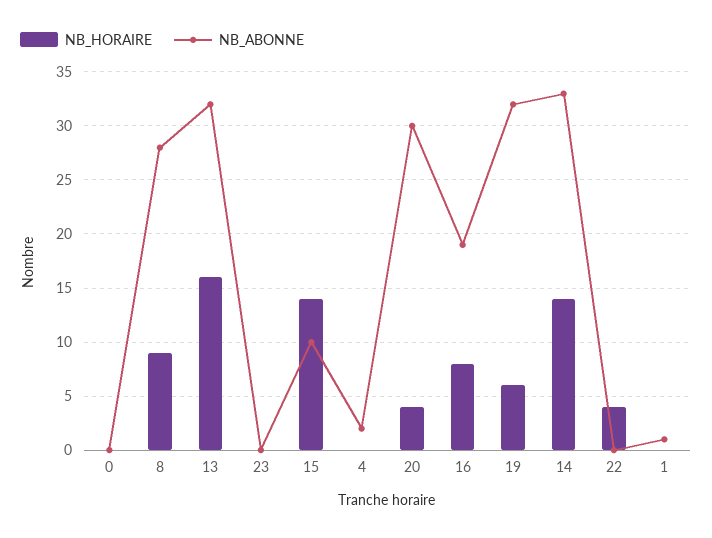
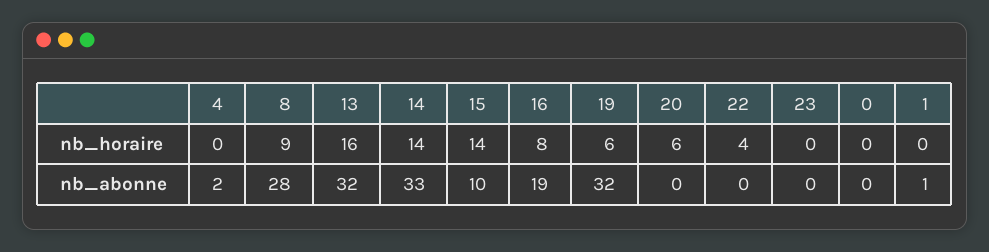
NB_HORAIRE, 20: 4 -> 6
NB_ABONNE, 20: 30 -> 0

